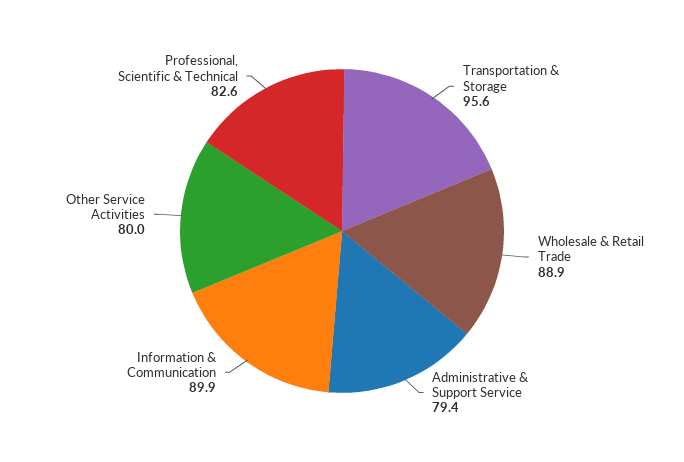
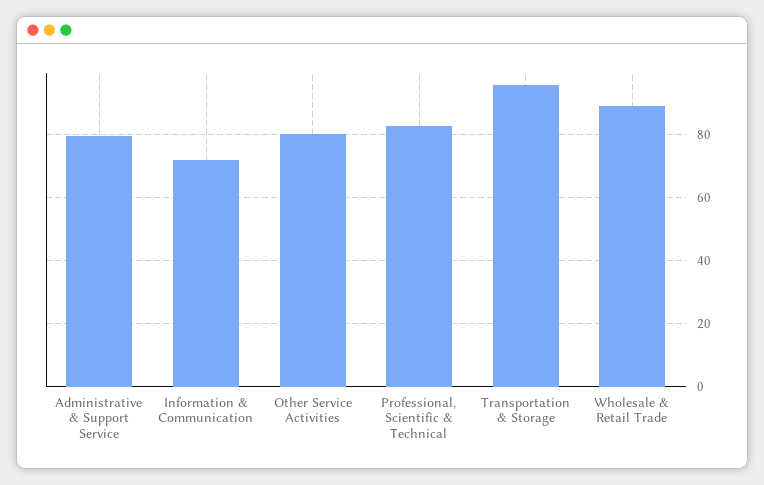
Information & Communication: 89.9 -> 72

